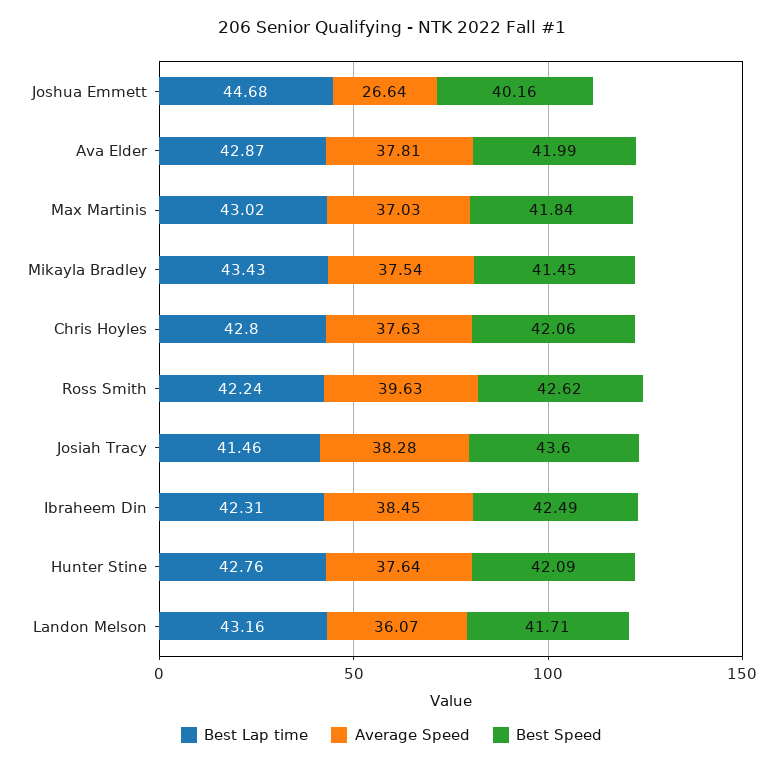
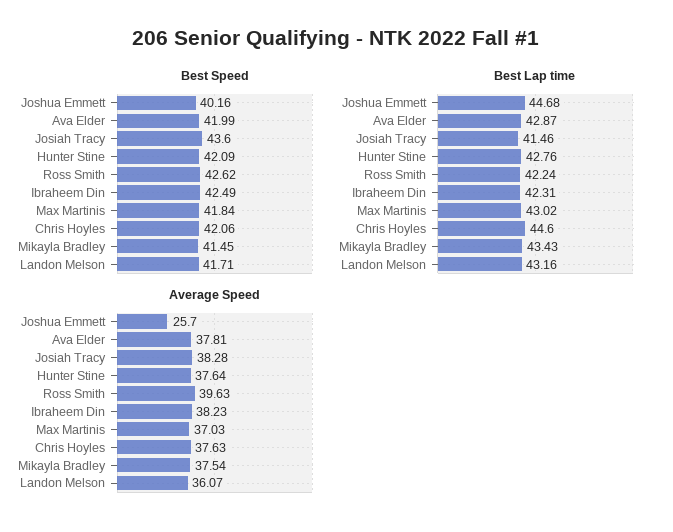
Average Speed, Joshua Emmett: 26.64 -> 25.7
Best Lap time, Chris Hoyles: 42.8 -> 44.6
Average Speed, Ibraheem Din: 38.45 -> 38.23

